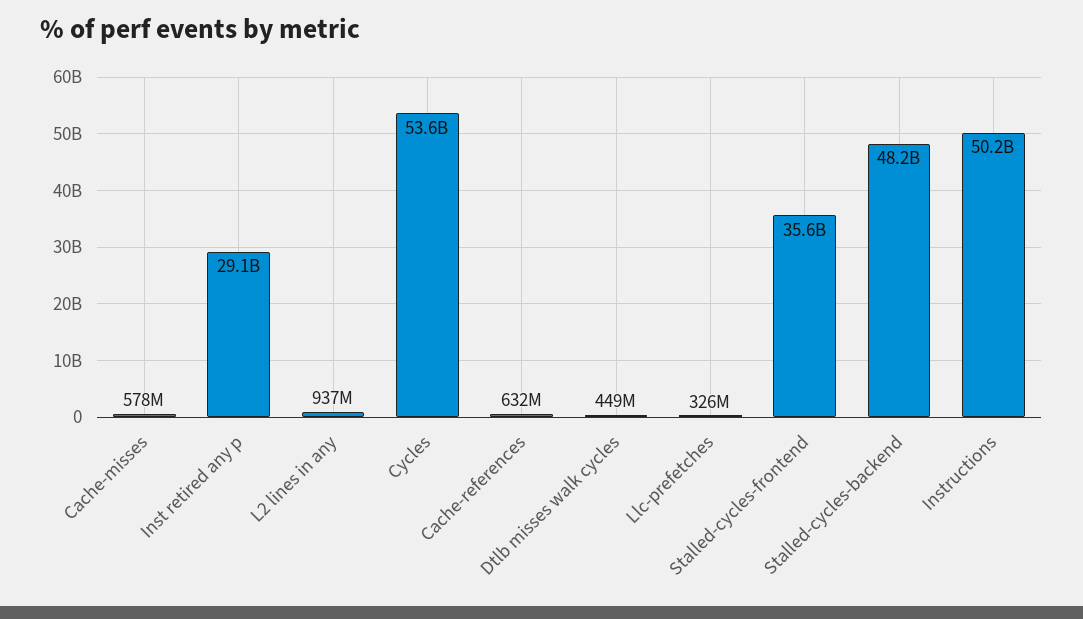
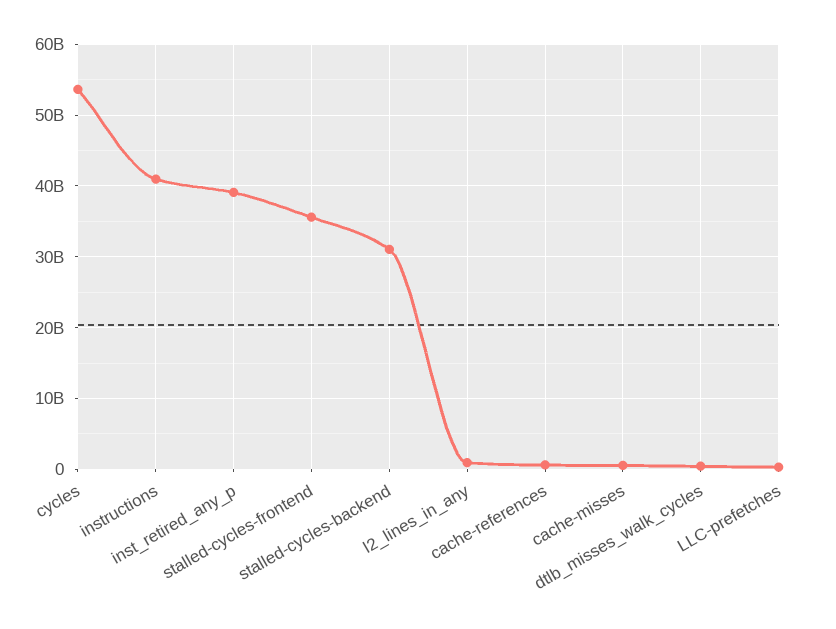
Inst retired any p: 29100000000 -> 39000000000
Stalled-cycles-backend: 48200000000 -> 31000000000
Instructions: 50200000000 -> 41000000000

